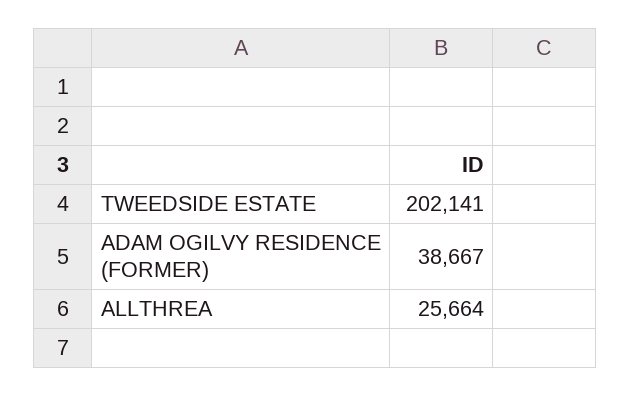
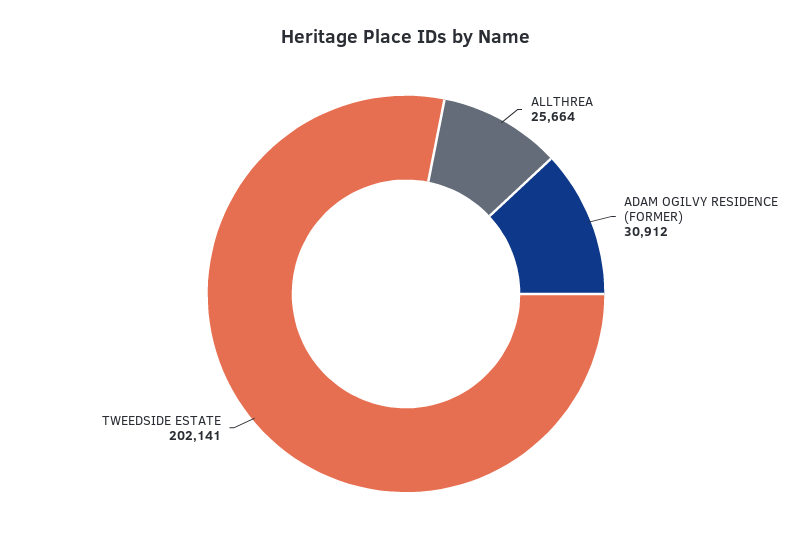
ADAM OGILVY RESIDENCE (FORMER): 38667 -> 30912

